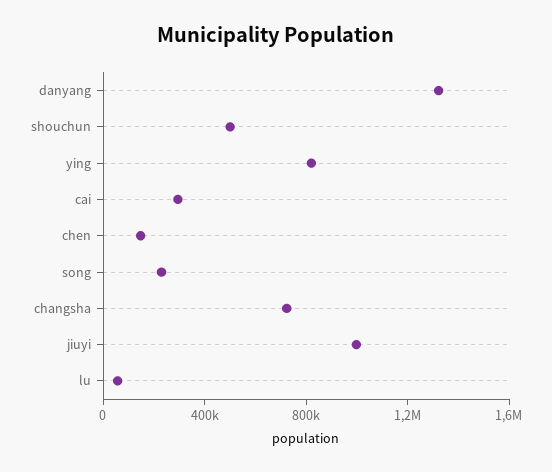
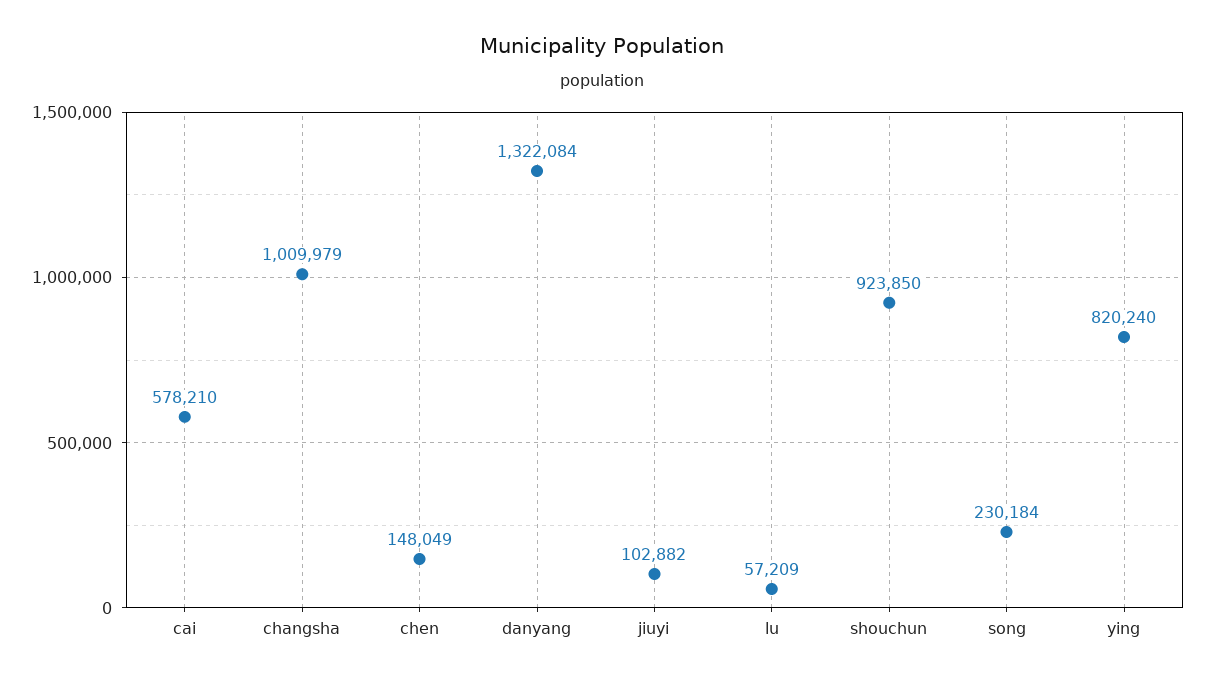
shouchun: 500000 -> 923850
cai: 300000 -> 578210
changsha: 700000 -> 1009979
jiuyi: 1000000 -> 102882

